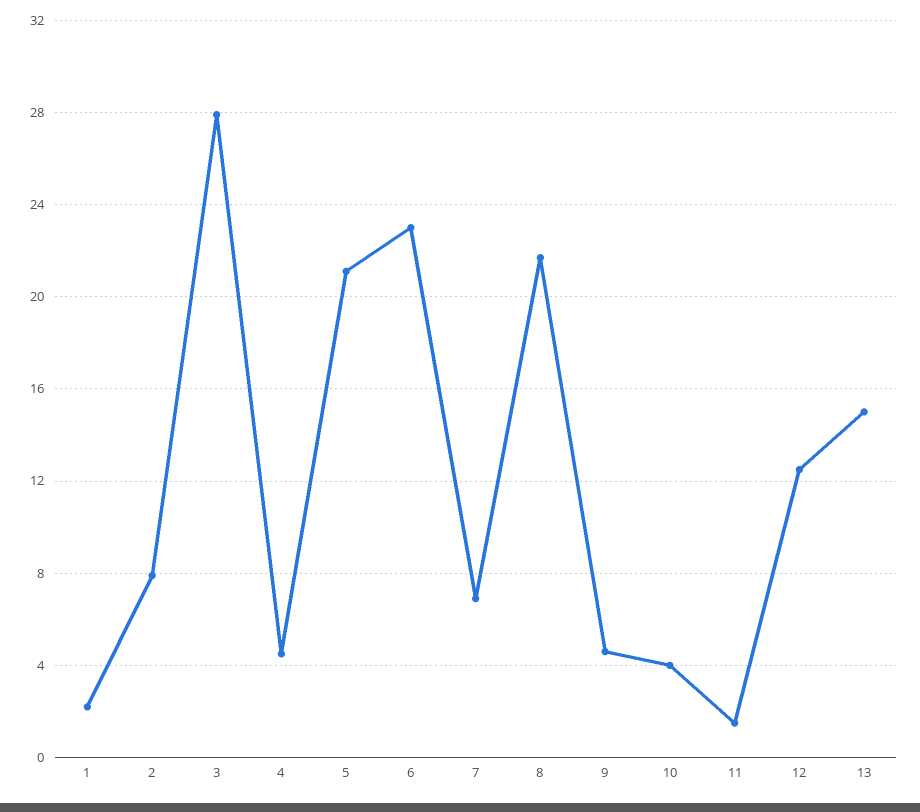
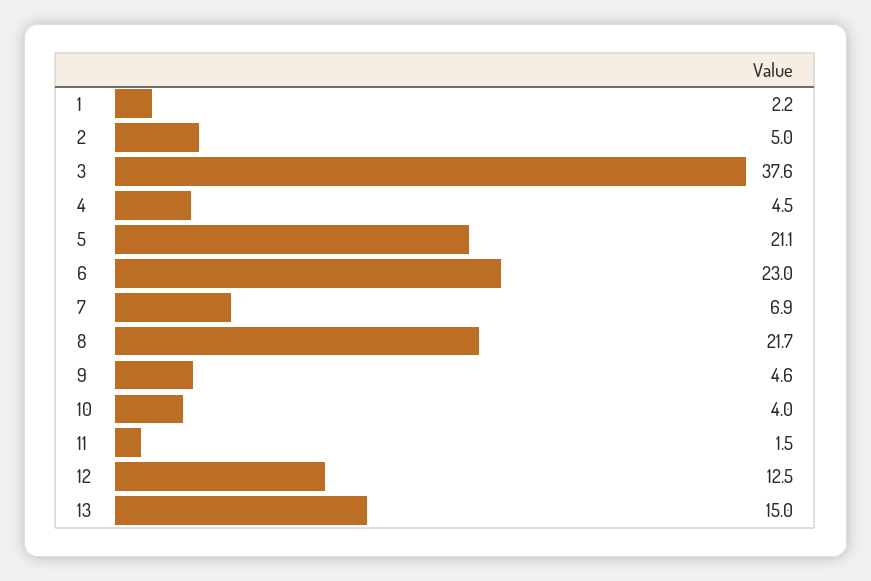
2: 8 -> 5
3: 28 -> 37.6

